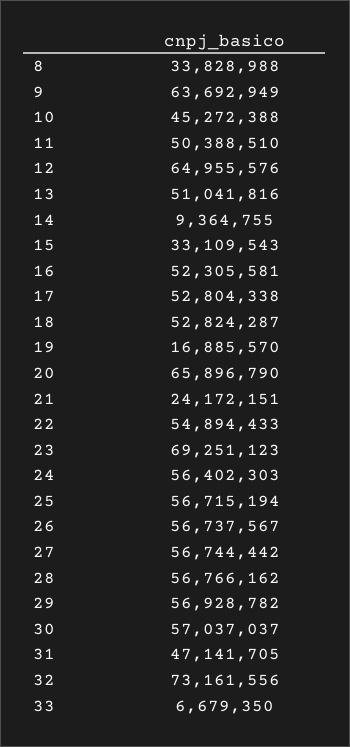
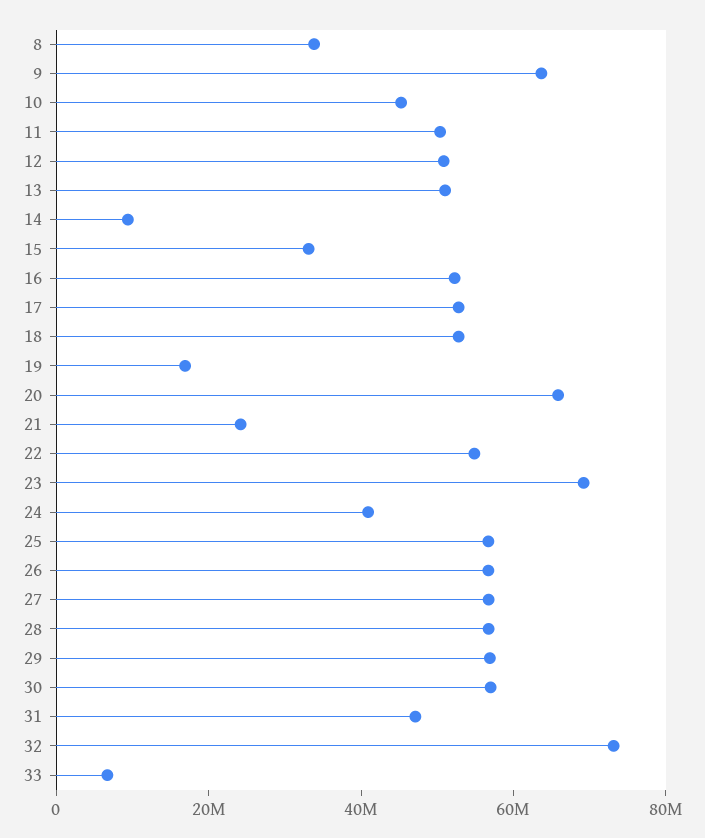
12: 64955576 -> 50000000
24: 56402303 -> 40000000

